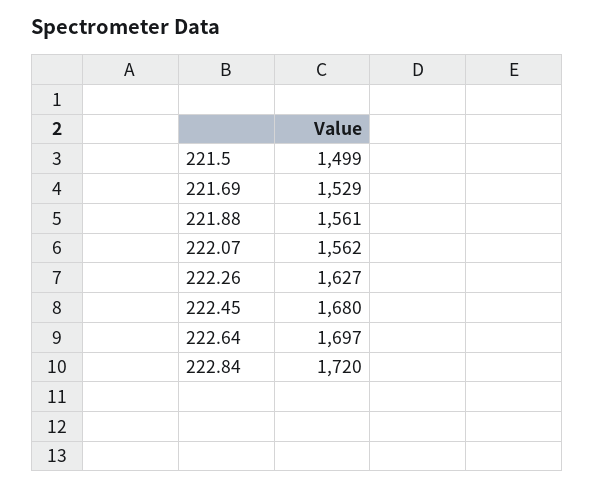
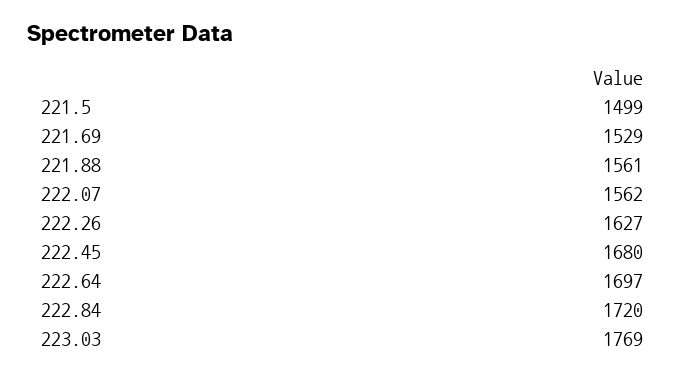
223.03: none -> 1769

